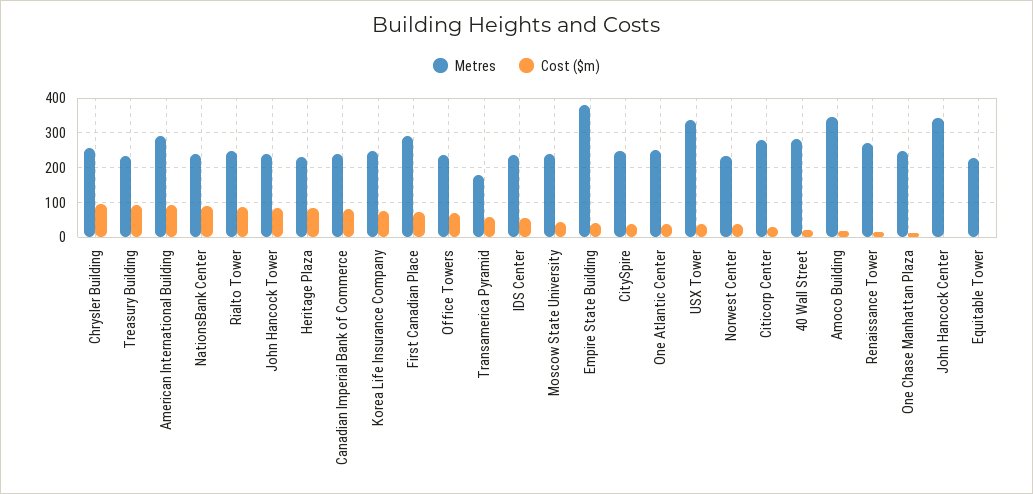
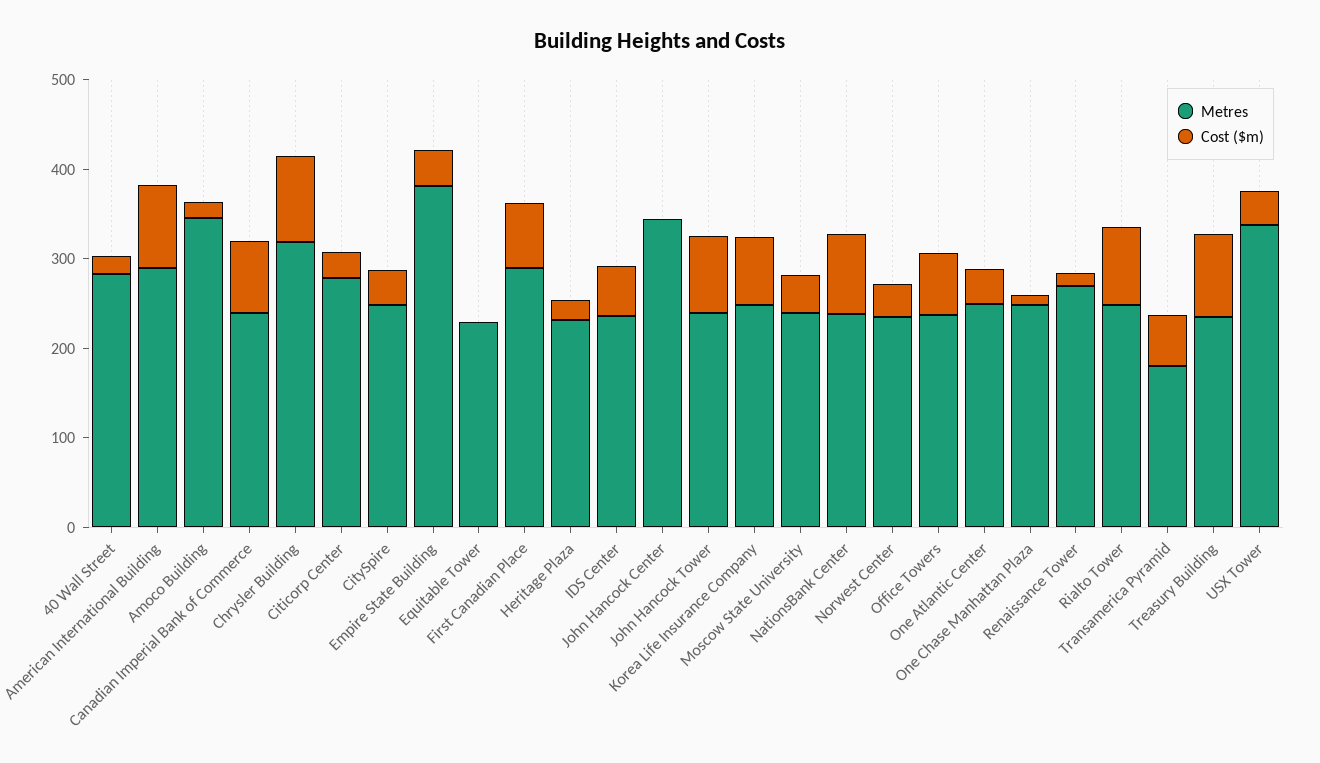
Metres, Chrysler Building: 260 -> 320
Cost ($m), Heritage Plaza: 80 -> 20

